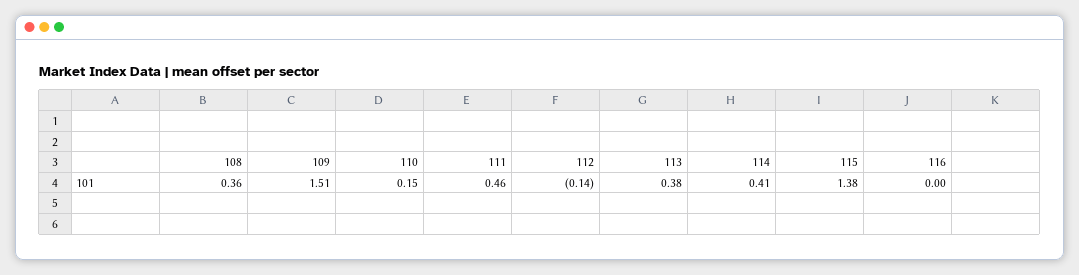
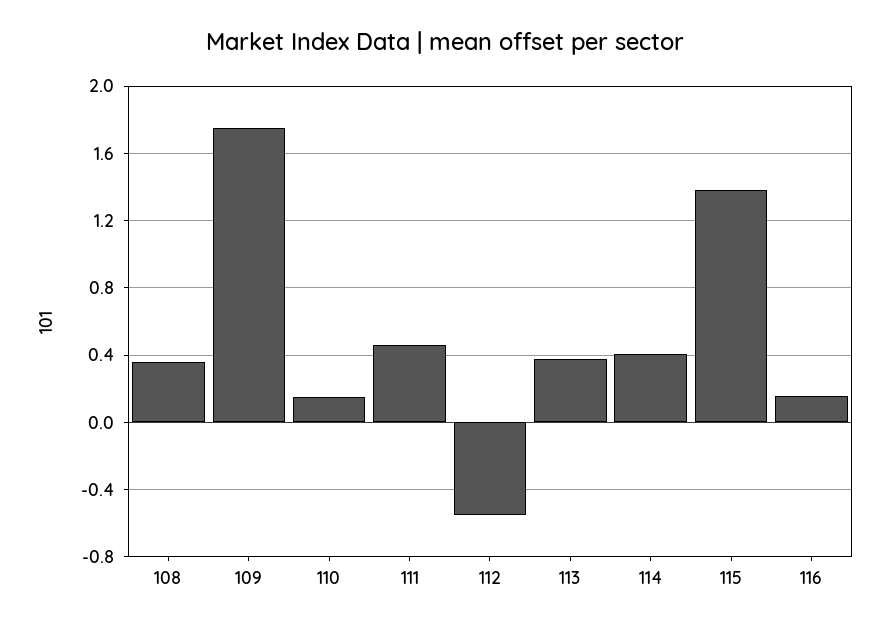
109: 1.51 -> 1.75
112: -0.14 -> -0.55
116: 0 -> 0.15

